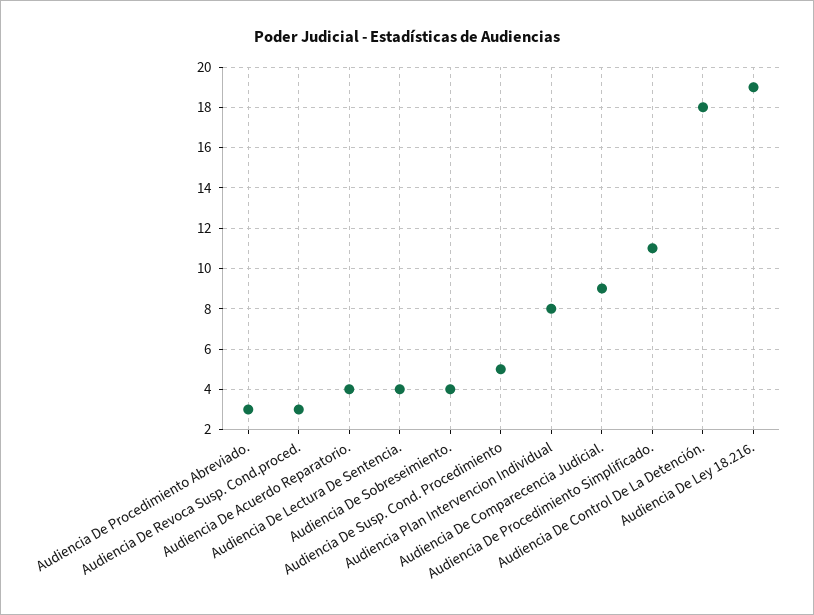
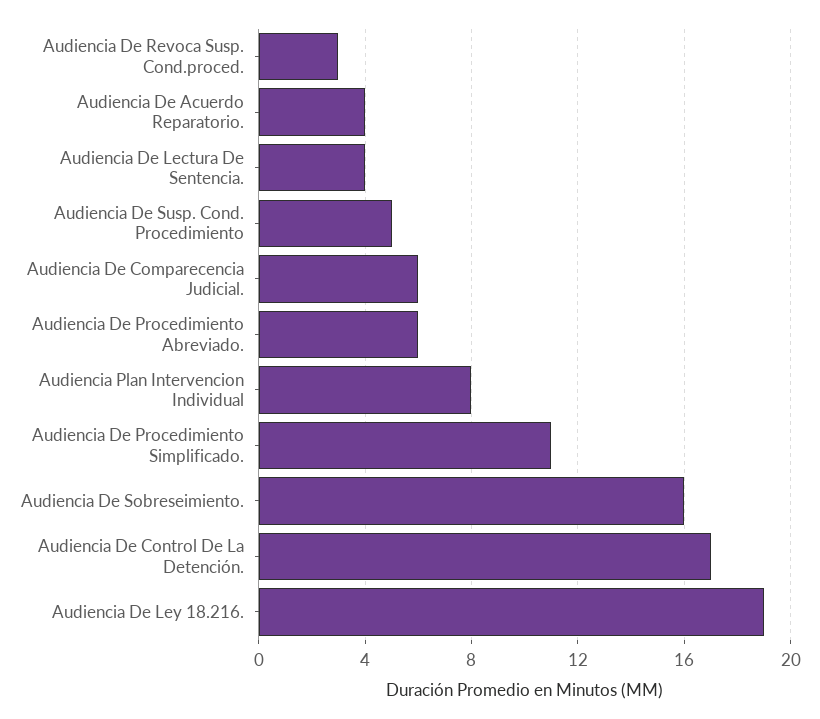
Audiencia De Procedimiento Abreviado.: 3 -> 6
Audiencia De Sobreseimiento.: 4 -> 16
Audiencia De Comparecencia Judicial.: 9 -> 6
Audiencia De Control De La Detención.: 18 -> 17

